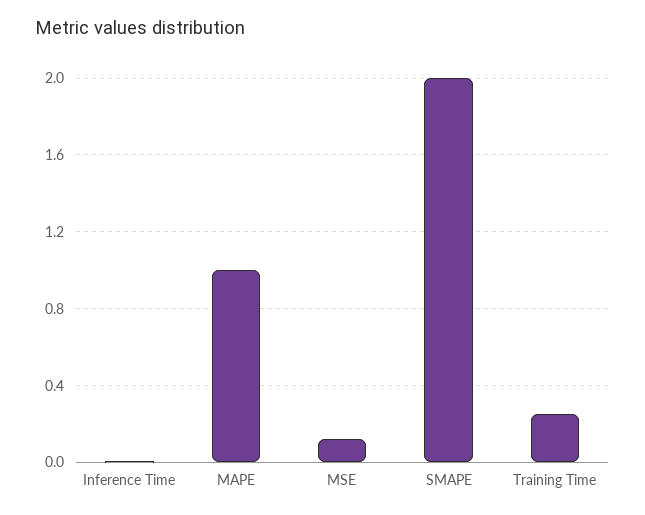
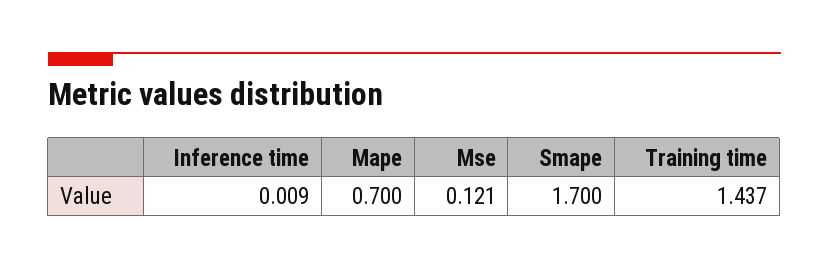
MAPE: 1 -> 0.7
SMAPE: 2 -> 1.7
Training Time: 0.25 -> 1.437

